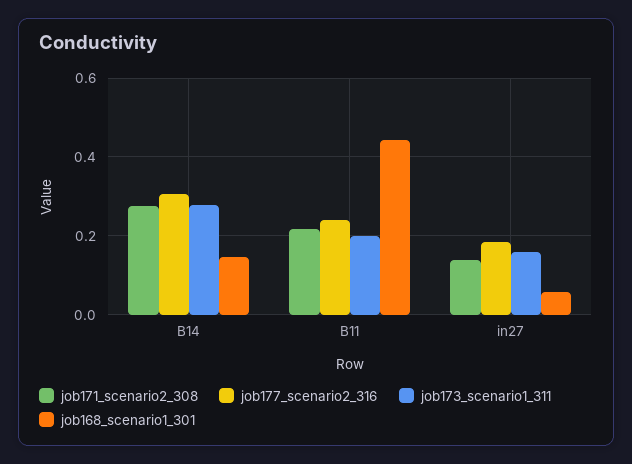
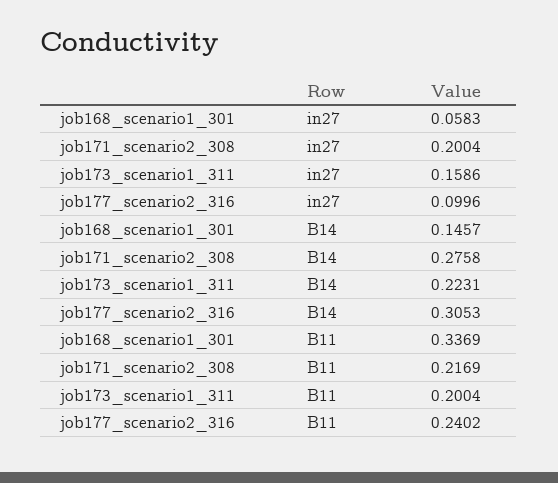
job173_scenario1_311, B14: 0.28 -> 0.2231
job168_scenario1_301, B11: 0.44 -> 0.3369
job171_scenario2_308, in27: 0.14 -> 0.2004
job177_scenario2_316, in27: 0.18 -> 0.0996

